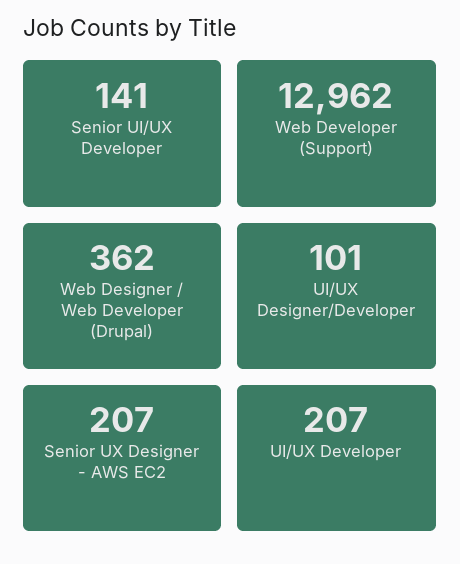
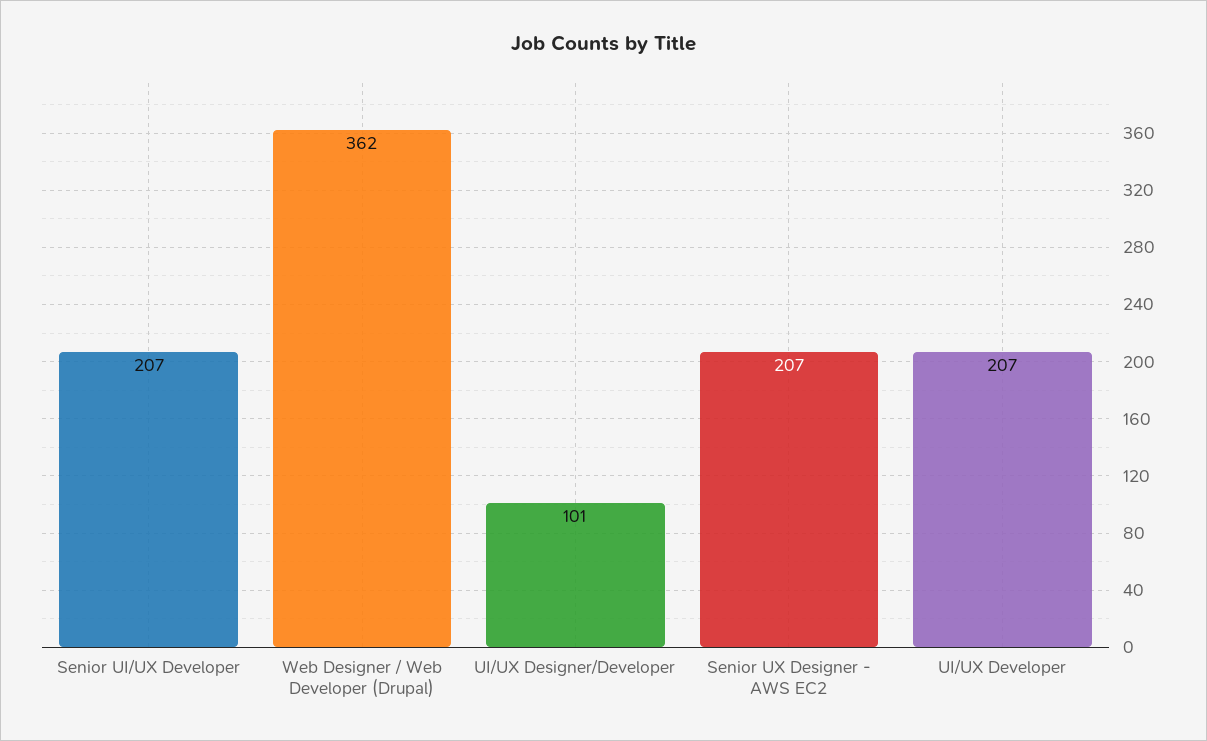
Senior UI/UX Developer: 141 -> 207
Web Developer (Support): 12962 -> none

